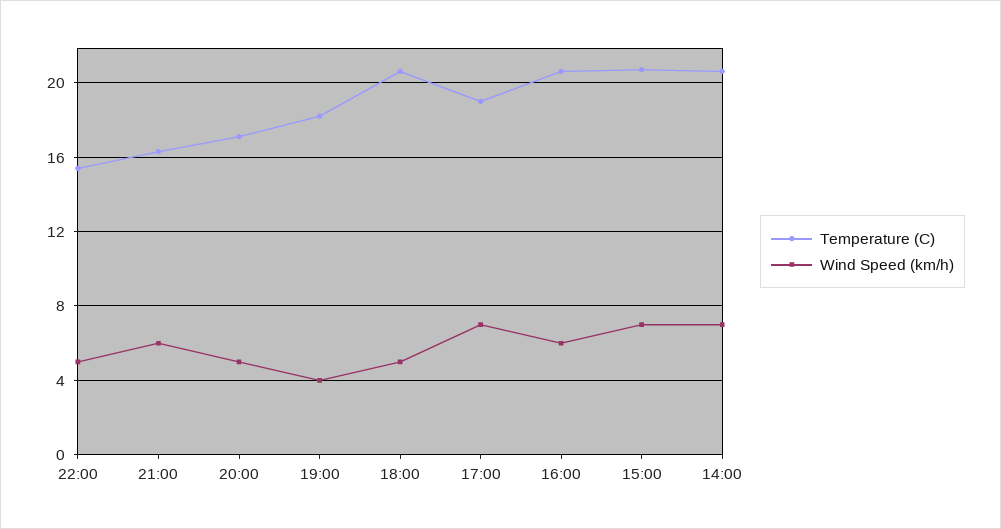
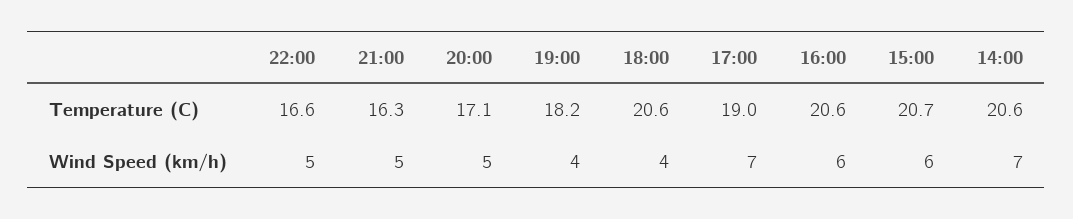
Temperature (C), 22:00: 15.5 -> 16.6
Wind Speed (km/h), 21:00: 6 -> 5
Wind Speed (km/h), 18:00: 5 -> 4
Wind Speed (km/h), 15:00: 7 -> 6

